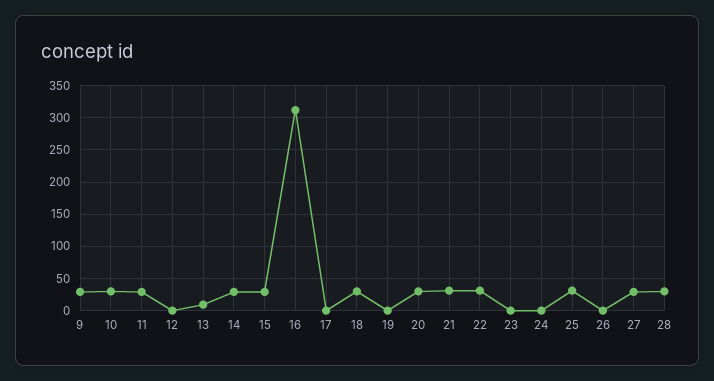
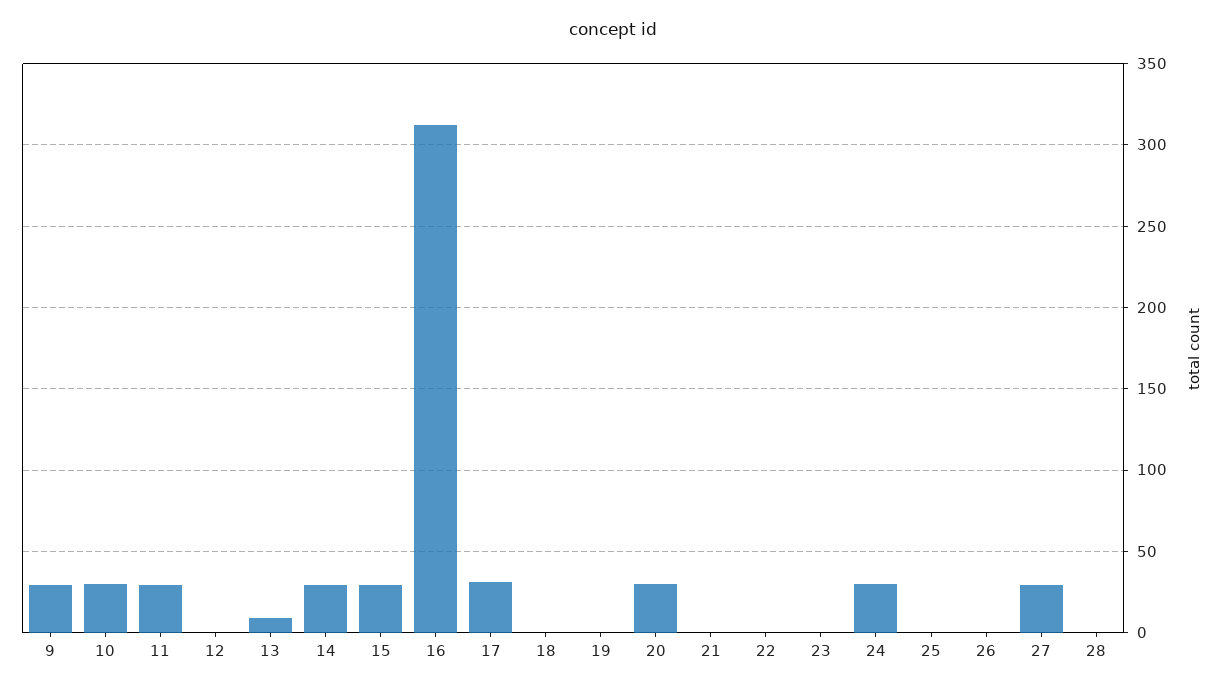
17: 0 -> 30
18: 30 -> 0
21: 30 -> 0
22: 30 -> 0
24: 0 -> 30
25: 30 -> 0
28: 30 -> 0

